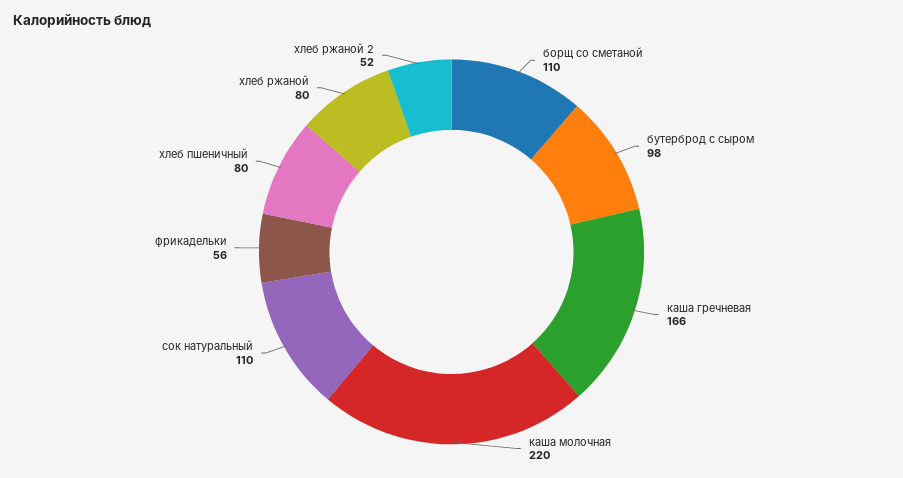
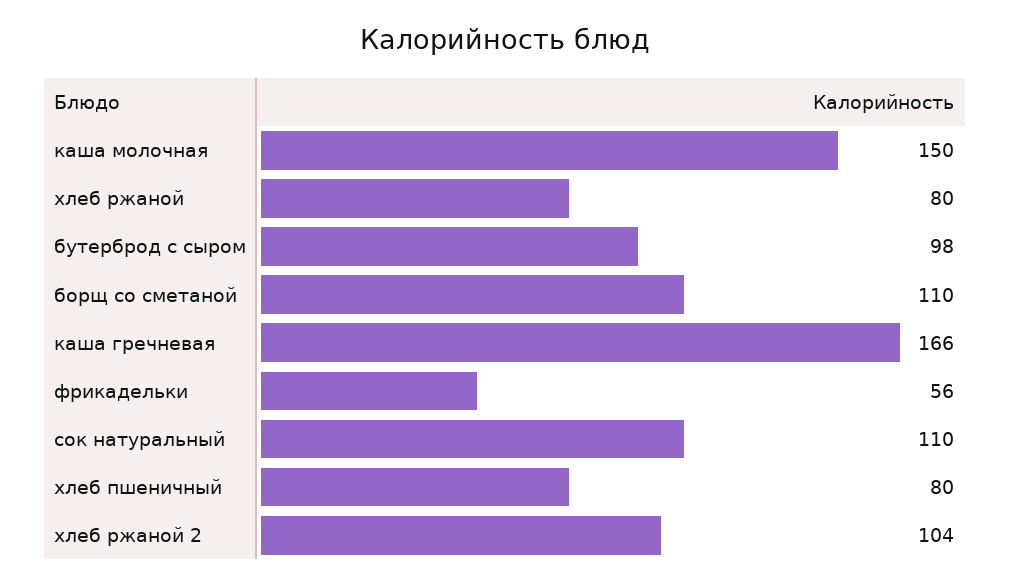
каша молочная: 220 -> 150
хлеб ржаной 2: 52 -> 104

